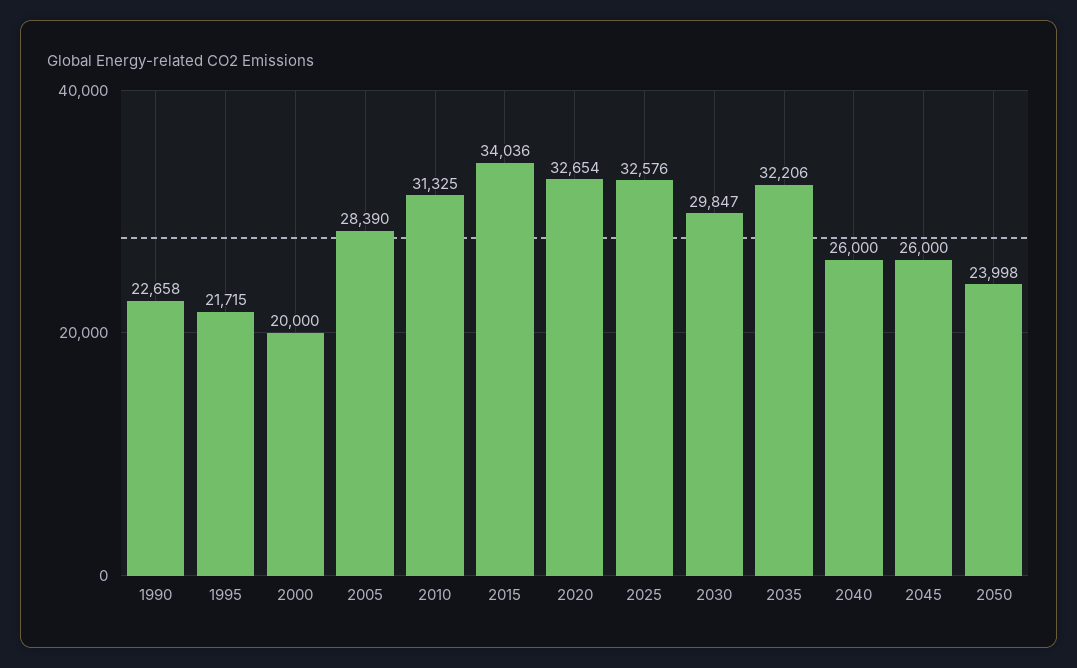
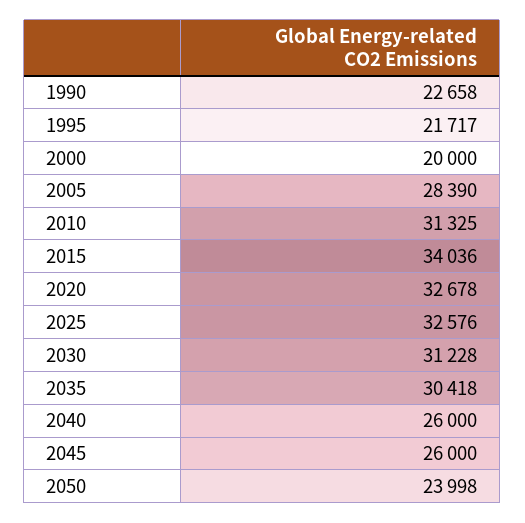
1995: 21715 -> 21717
2020: 32654 -> 32678
2030: 29847 -> 31228
2035: 32206 -> 30418

